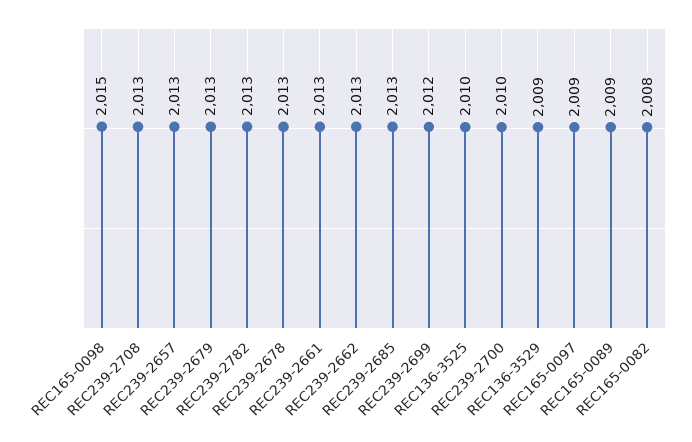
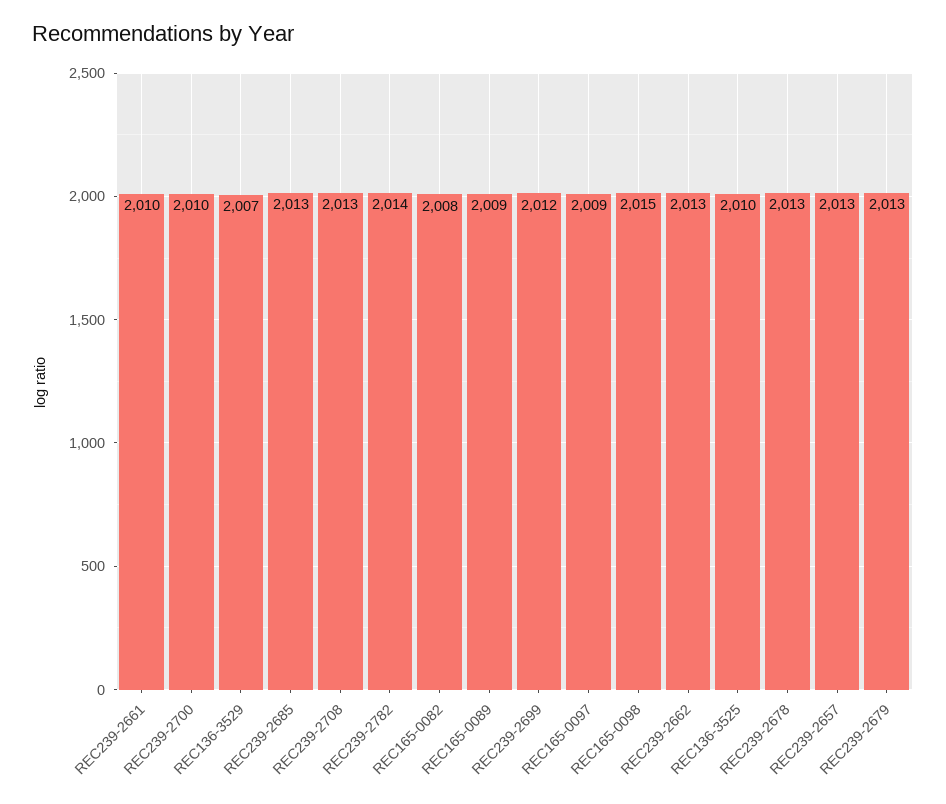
REC239-2782: 2013 -> 2014
REC239-2661: 2013 -> 2010
REC136-3529: 2009 -> 2007

